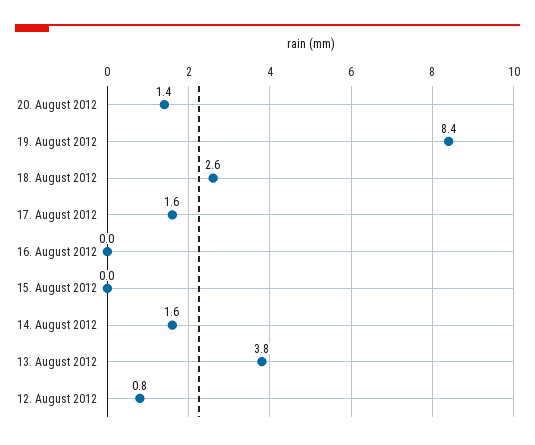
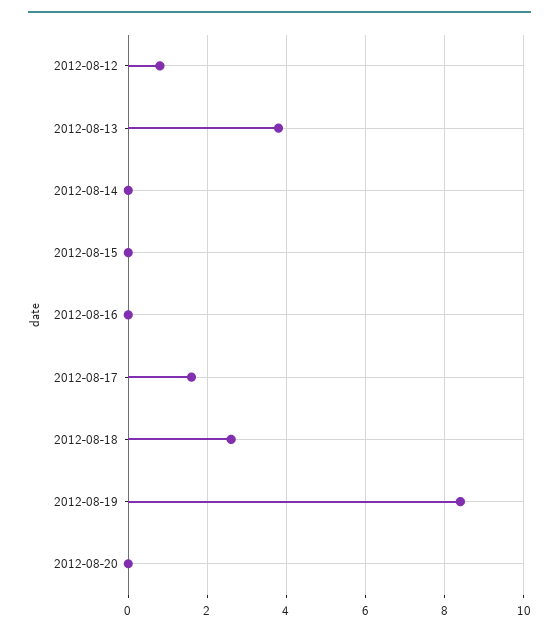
20. August 2012: 1.4 -> 0
14. August 2012: 1.6 -> 0

